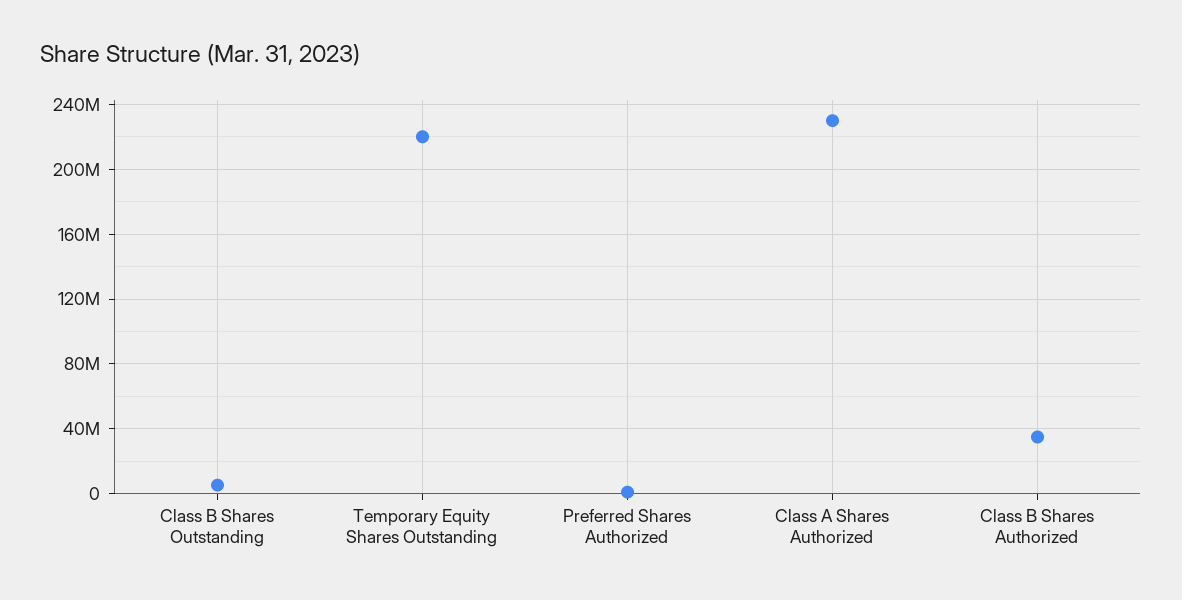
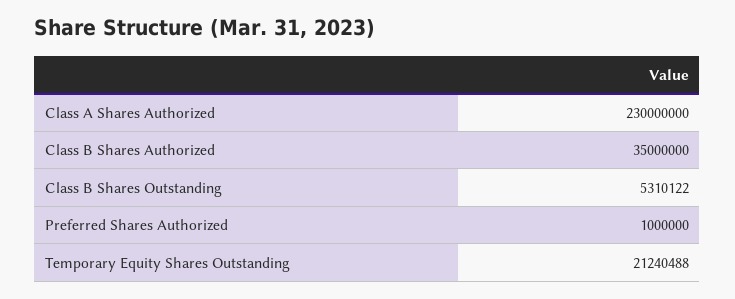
Temporary Equity Shares Outstanding: 220000000 -> 21240488

